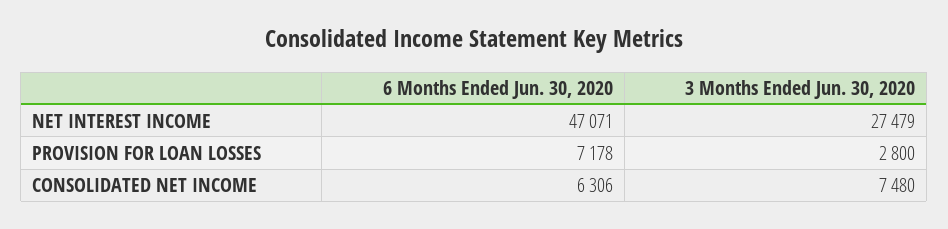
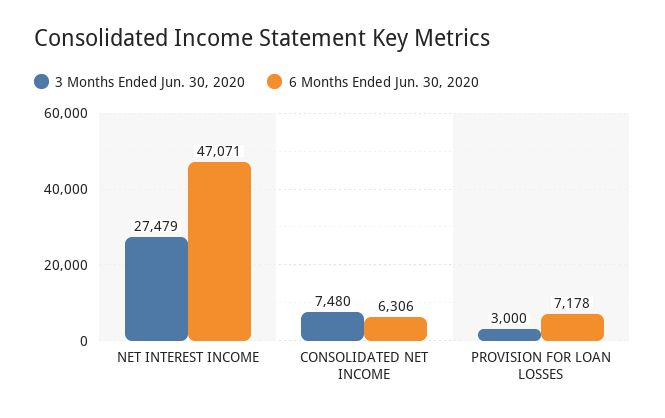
3 Months Ended Jun. 30, 2020, PROVISION FOR LOAN LOSSES: 2800 -> 3000

